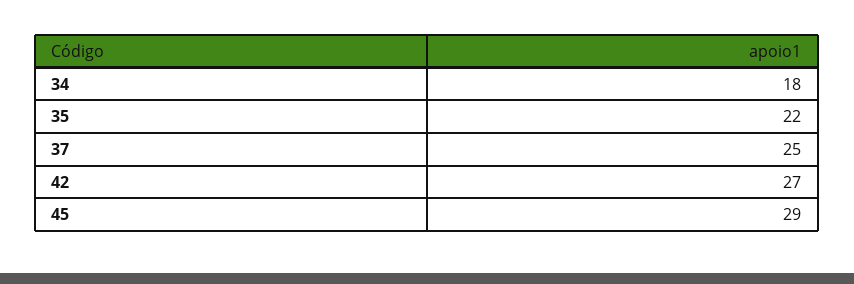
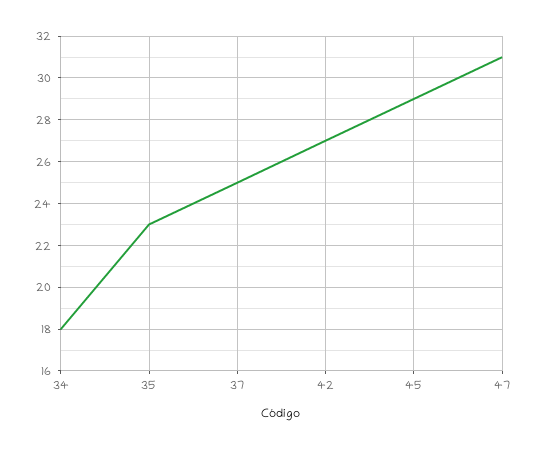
35: 22 -> 23
47: none -> 31

